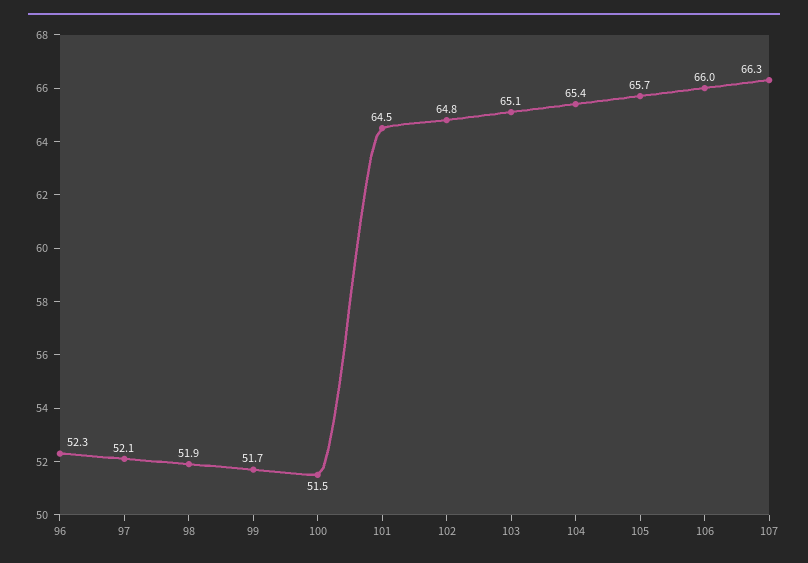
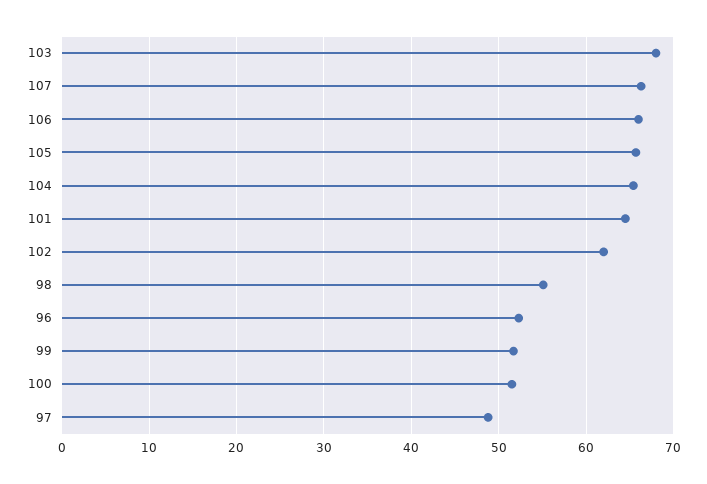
97: 52.1 -> 49
98: 51.9 -> 55
102: 64.8 -> 62
103: 65.1 -> 68

